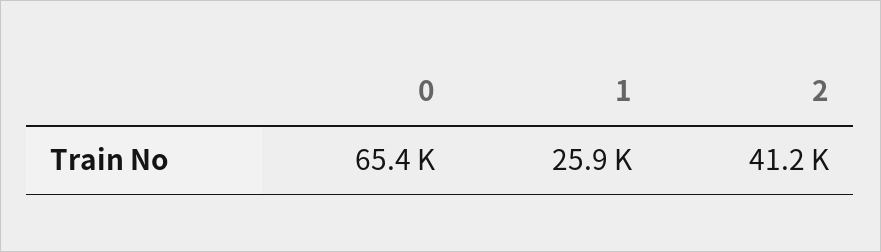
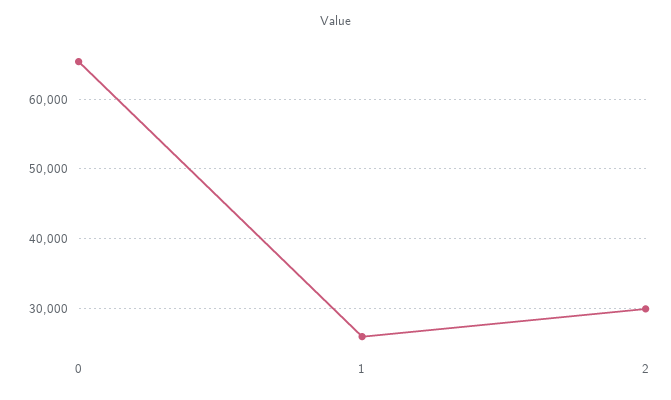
2: 41200 -> 30000

